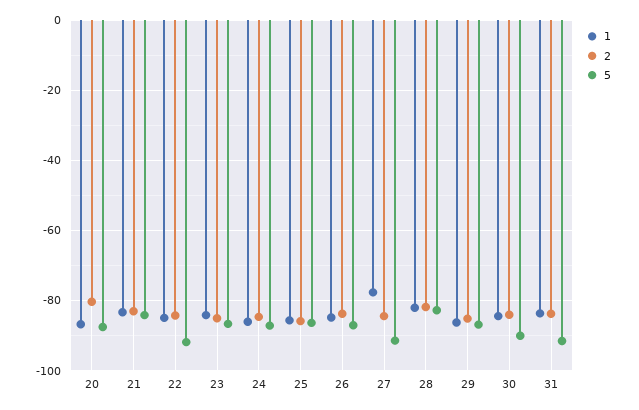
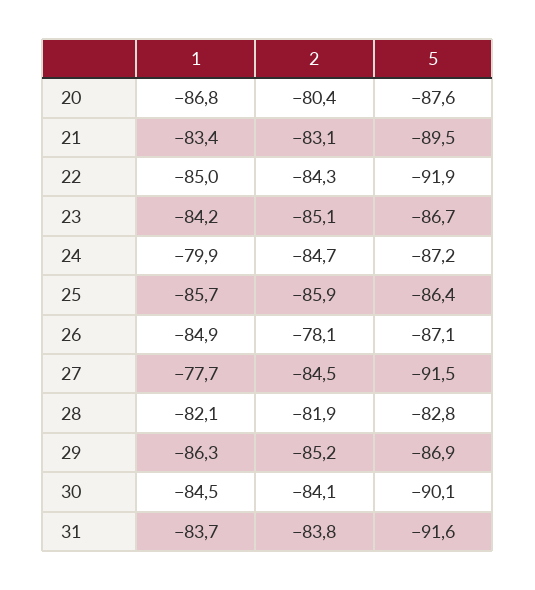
5, 21: -84 -> -89.5
1, 24: -86 -> -79.9
2, 26: -84 -> -78.1

